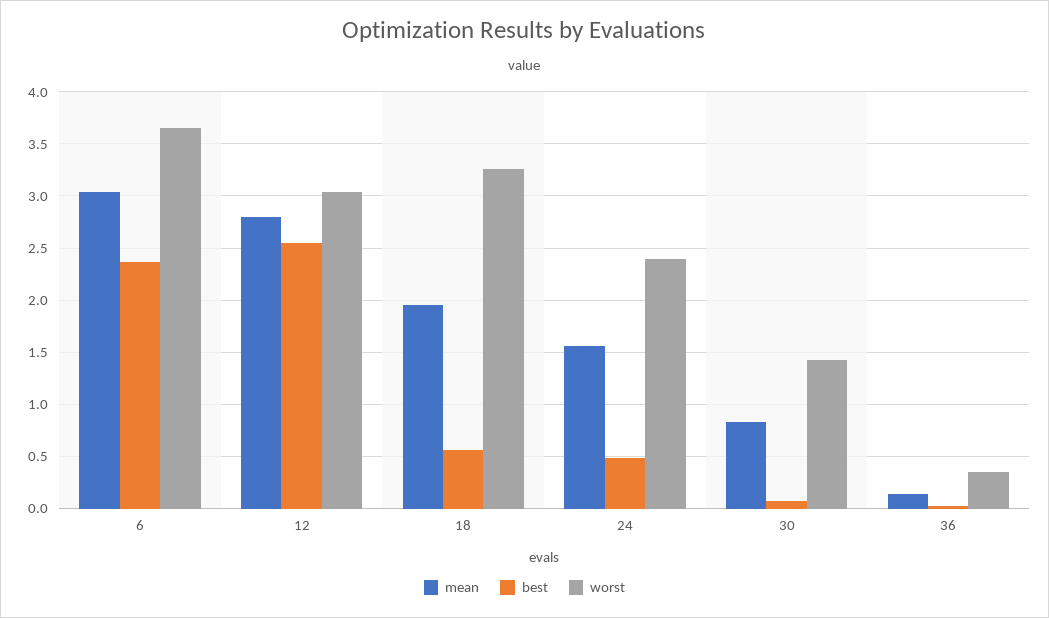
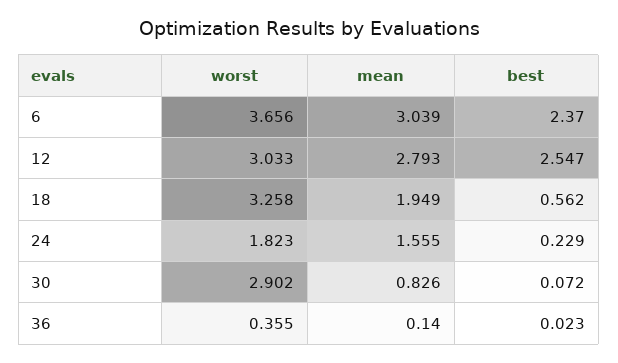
best, 24: 0.5 -> 0.229
worst, 24: 2.4 -> 1.823
worst, 30: 1.4 -> 2.902

